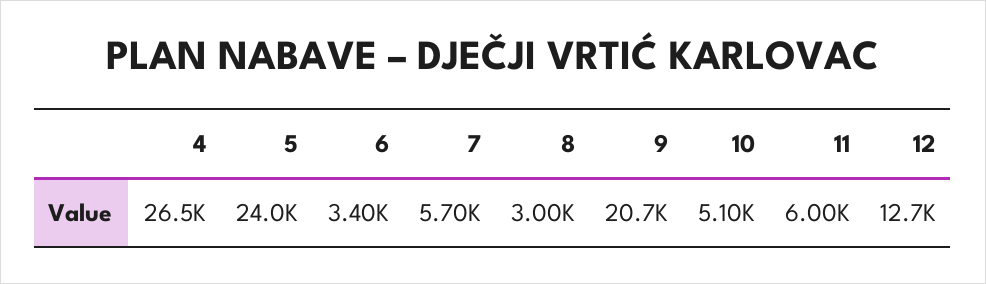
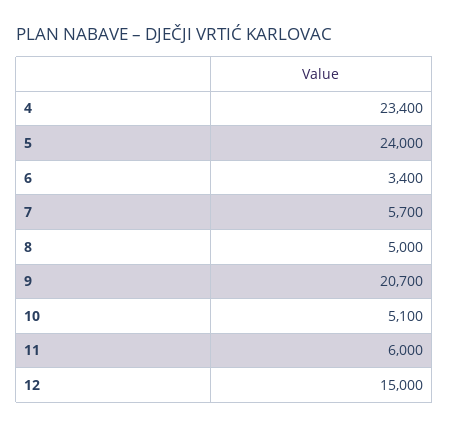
4: 26500 -> 23400
8: 3000 -> 5000
12: 12700 -> 15000

